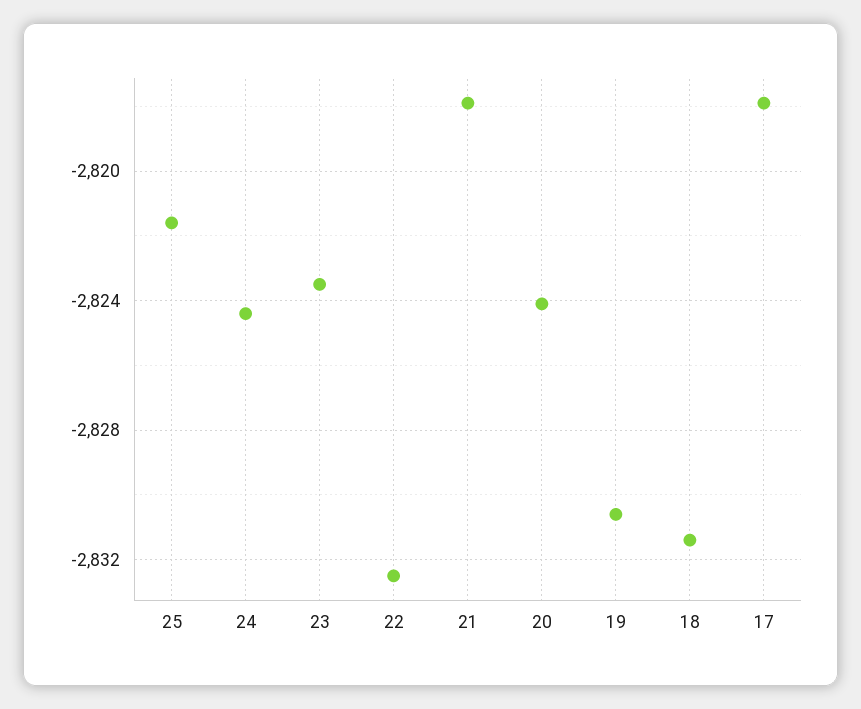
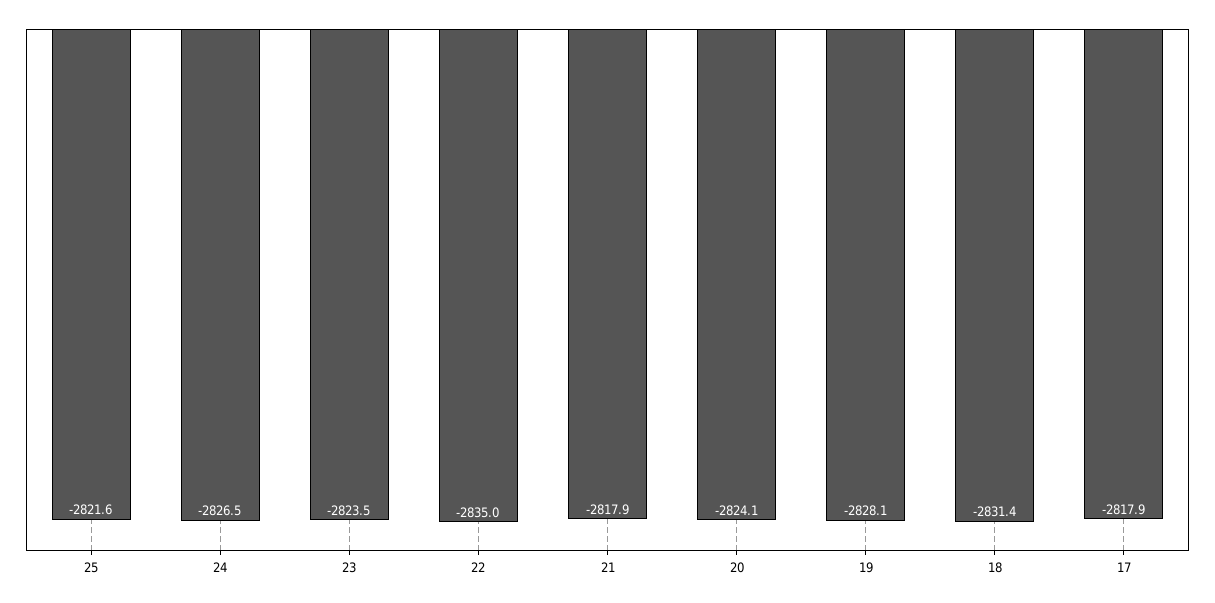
24: -2824.5 -> -2826.5
22: -2832.5 -> -2835
19: -2830.5 -> -2828.1

